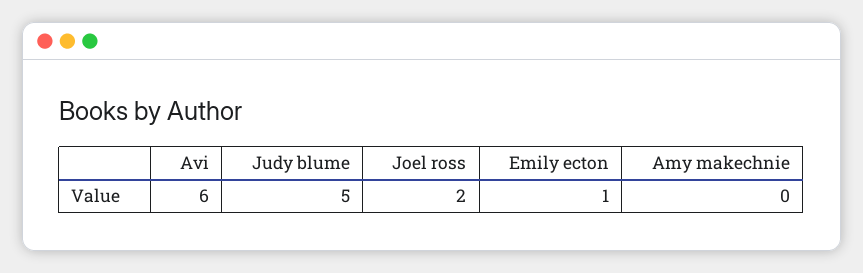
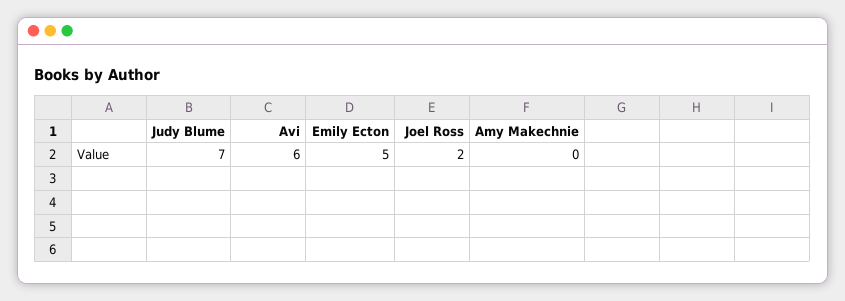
Judy blume: 5 -> 7
Emily ecton: 1 -> 5

